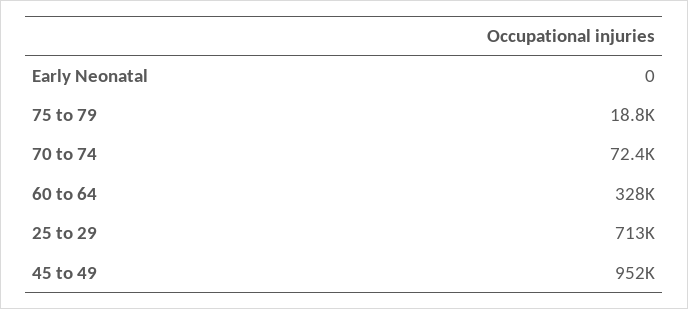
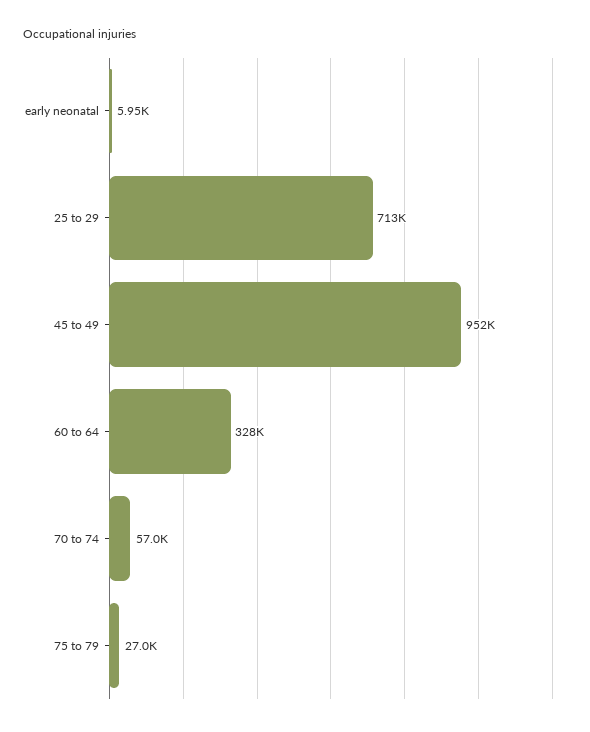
Early Neonatal: 0 -> 5950
75 to 79: 18800 -> 27000
70 to 74: 72400 -> 57000

